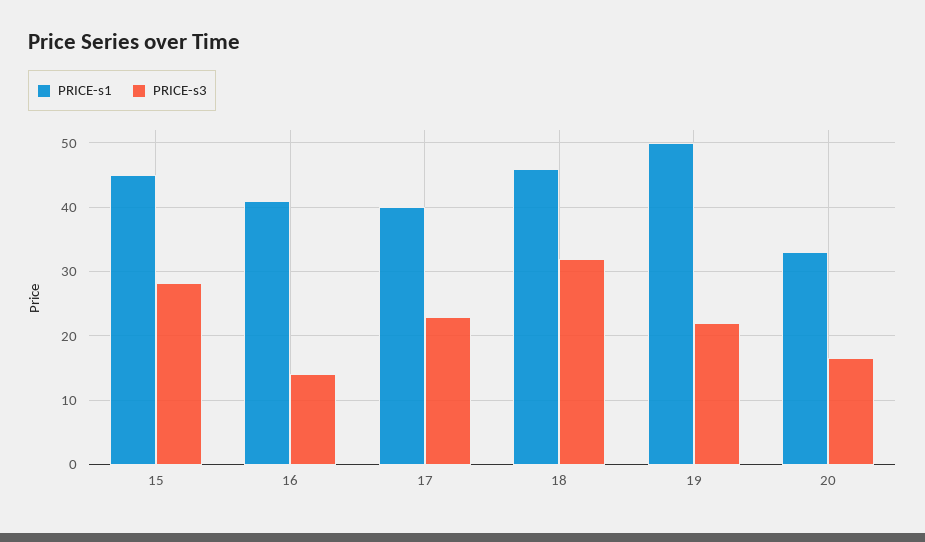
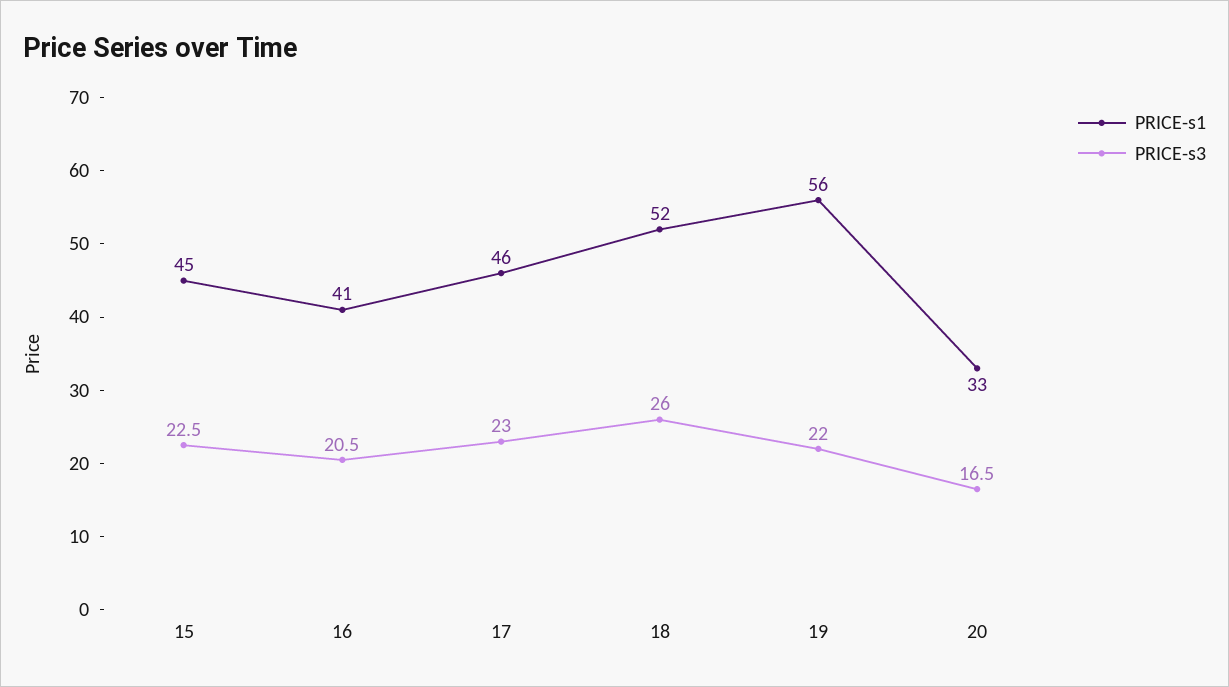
PRICE-s3, 15: 28 -> 22.5
PRICE-s3, 16: 14 -> 20.5
PRICE-s1, 17: 40 -> 46
PRICE-s1, 18: 46 -> 52
PRICE-s3, 18: 32 -> 26
PRICE-s1, 19: 50 -> 56

